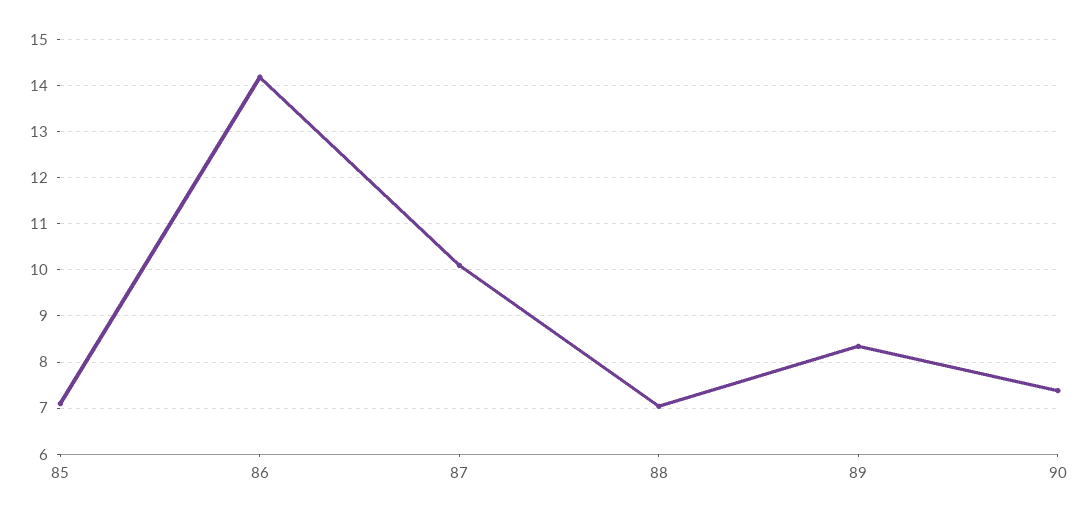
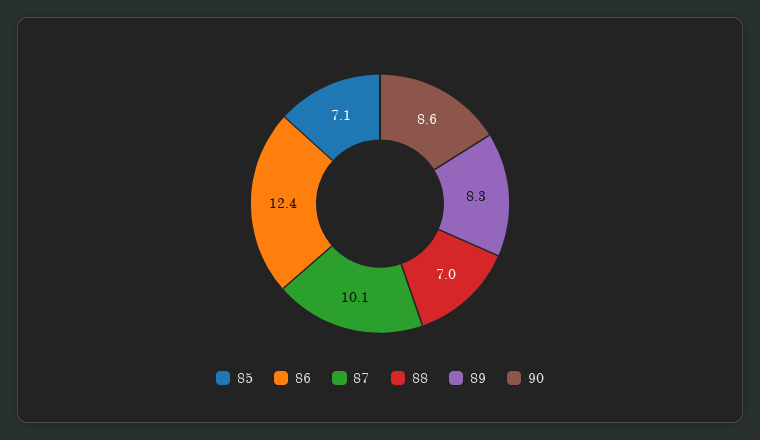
86: 14.2 -> 12.4
90: 7.4 -> 8.6

